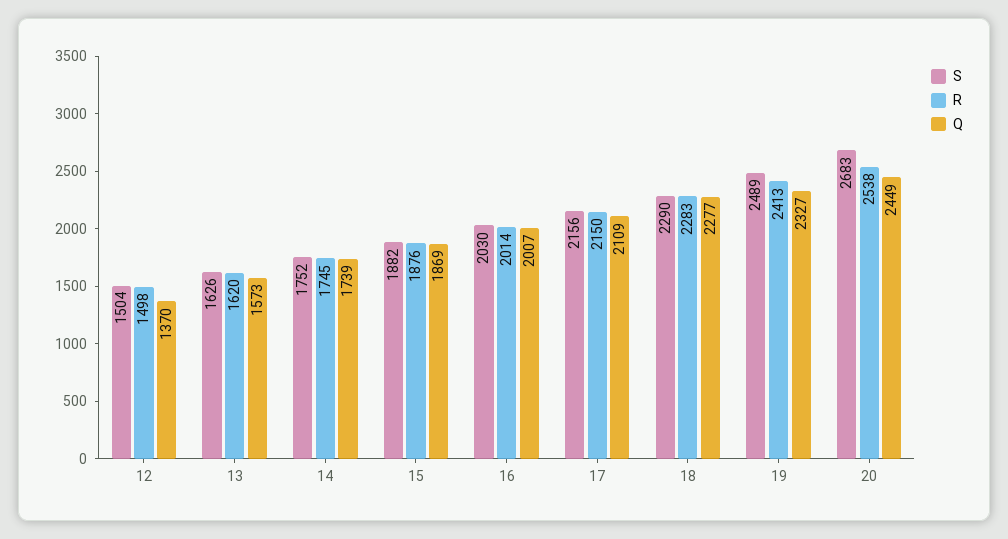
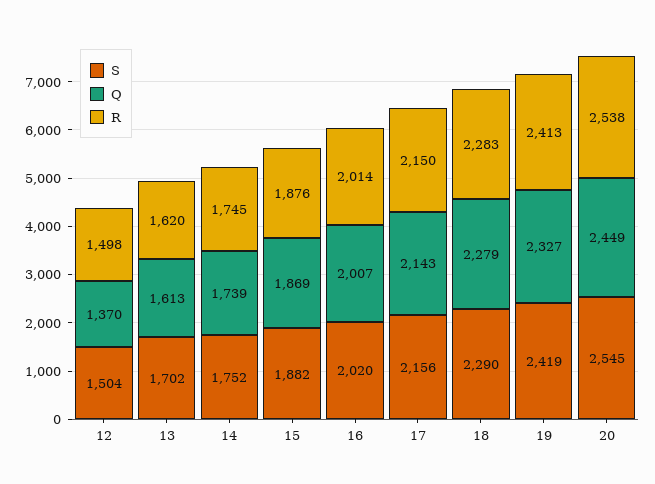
S, 13: 1626 -> 1702
Q, 13: 1573 -> 1613
S, 16: 2030 -> 2020
Q, 17: 2109 -> 2143
Q, 18: 2277 -> 2279
S, 19: 2489 -> 2419
S, 20: 2683 -> 2545

